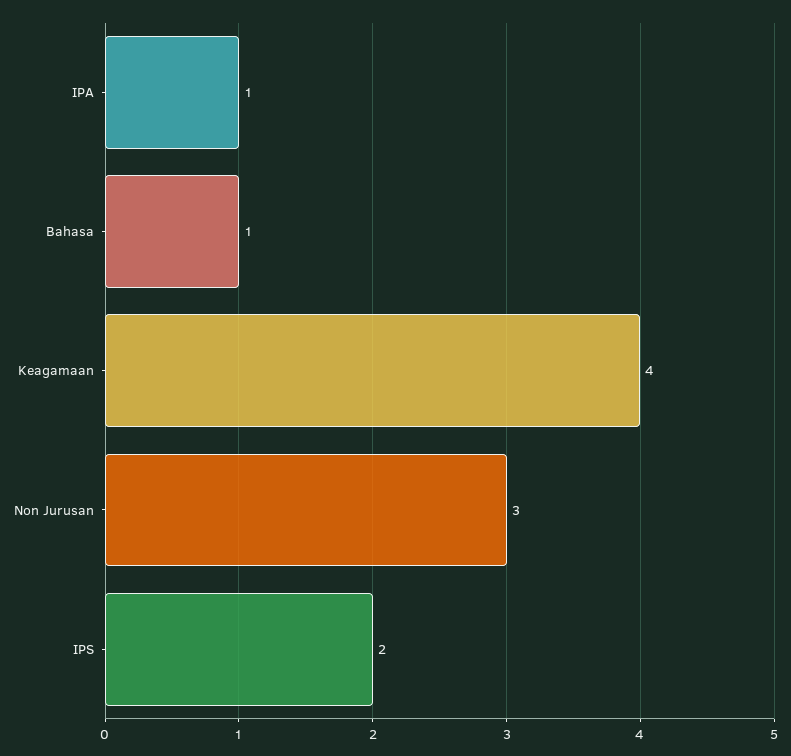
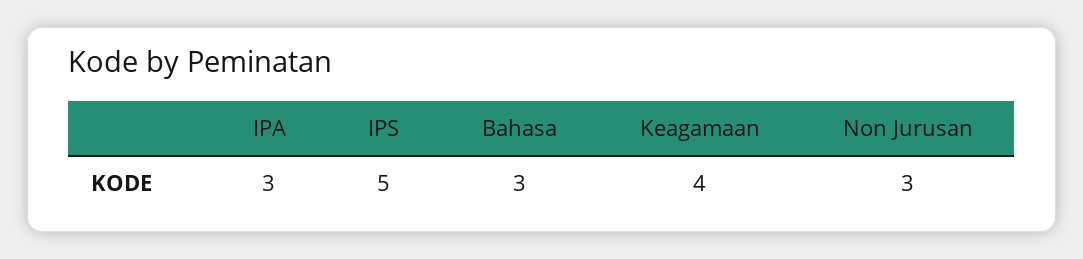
IPA: 1 -> 3
Bahasa: 1 -> 3
IPS: 2 -> 5

